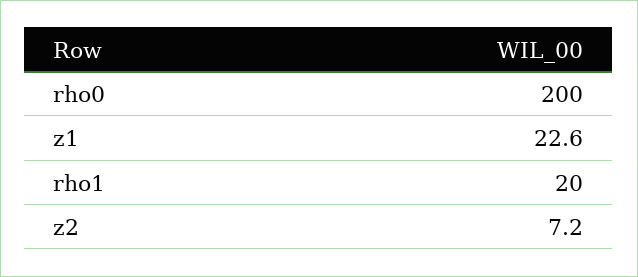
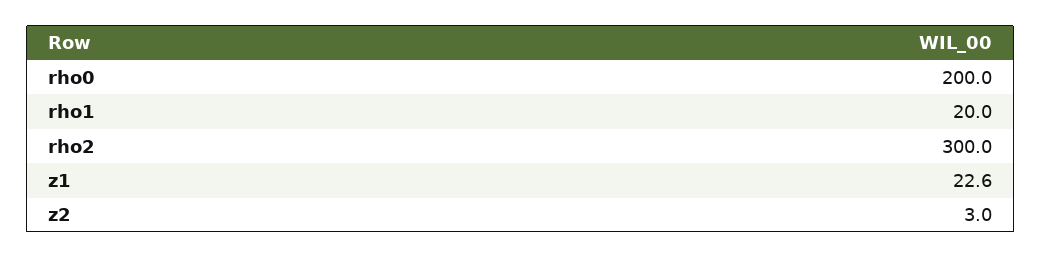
z2: 7.2 -> 3
rho2: none -> 300

